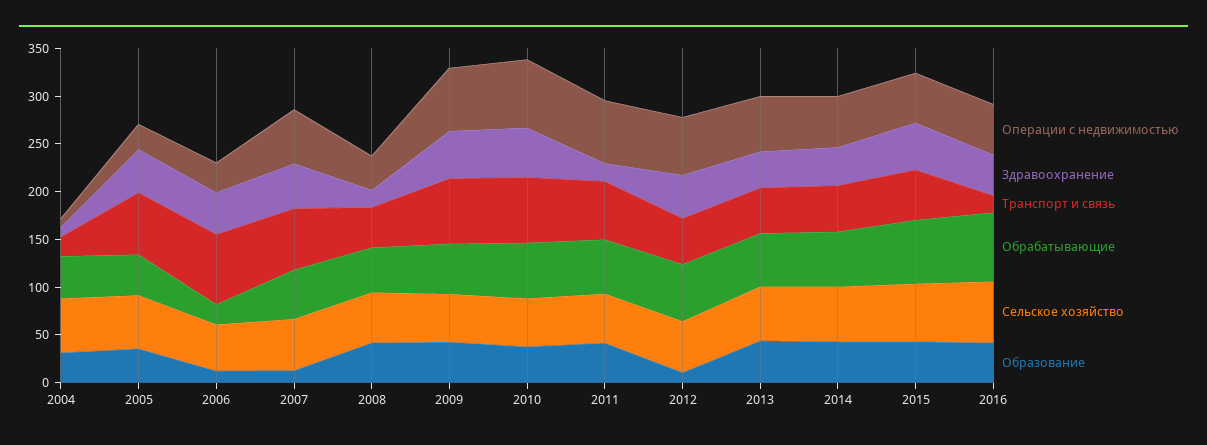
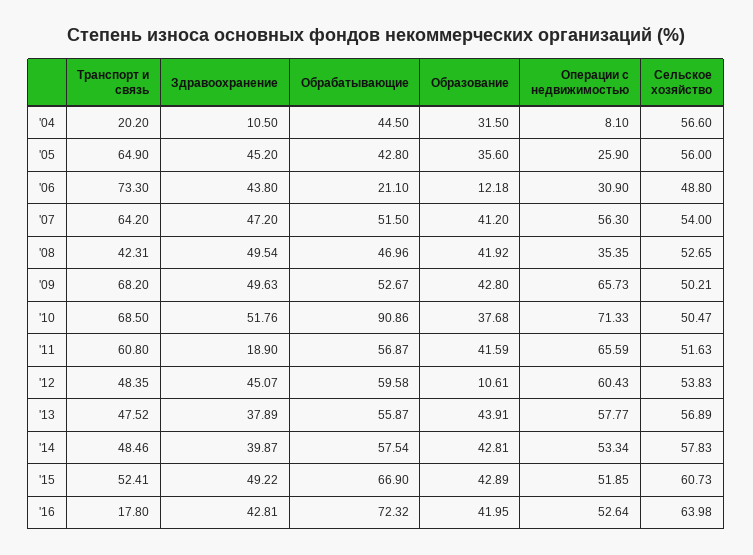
Образование, 2007: 10 -> 41.2
Здравоохранение, 2008: 20 -> 49.54
Обрабатывающие, 2010: 60 -> 90.86

